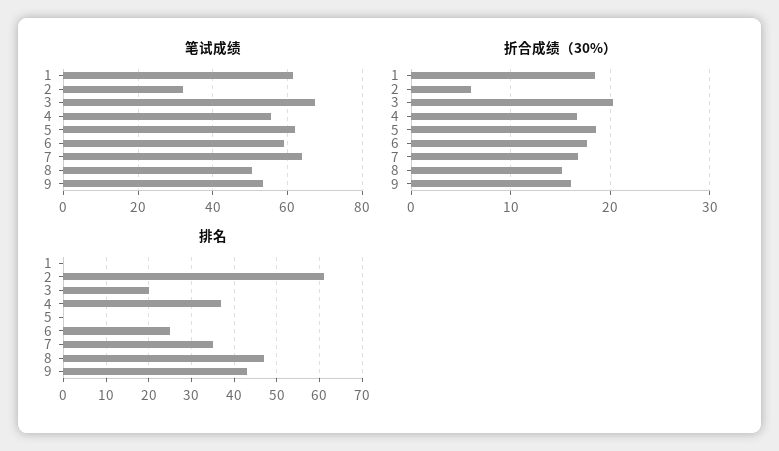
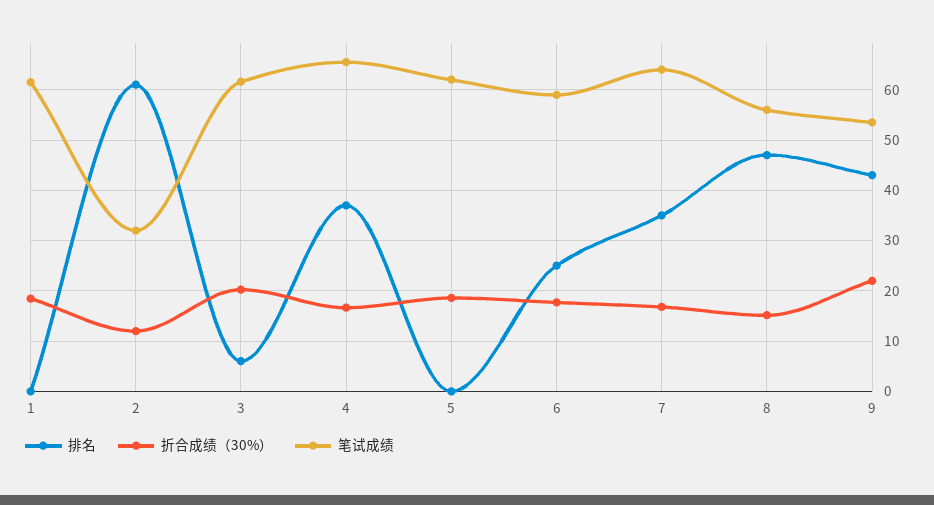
笔试成绩, 3: 68 -> 62
笔试成绩, 4: 56 -> 66
笔试成绩, 8: 50 -> 56
折合成绩（30%）, 2: 6 -> 12
折合成绩（30%）, 9: 16 -> 22
排名, 3: 20 -> 6

